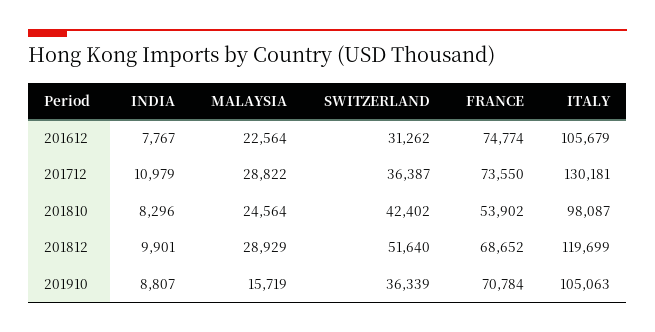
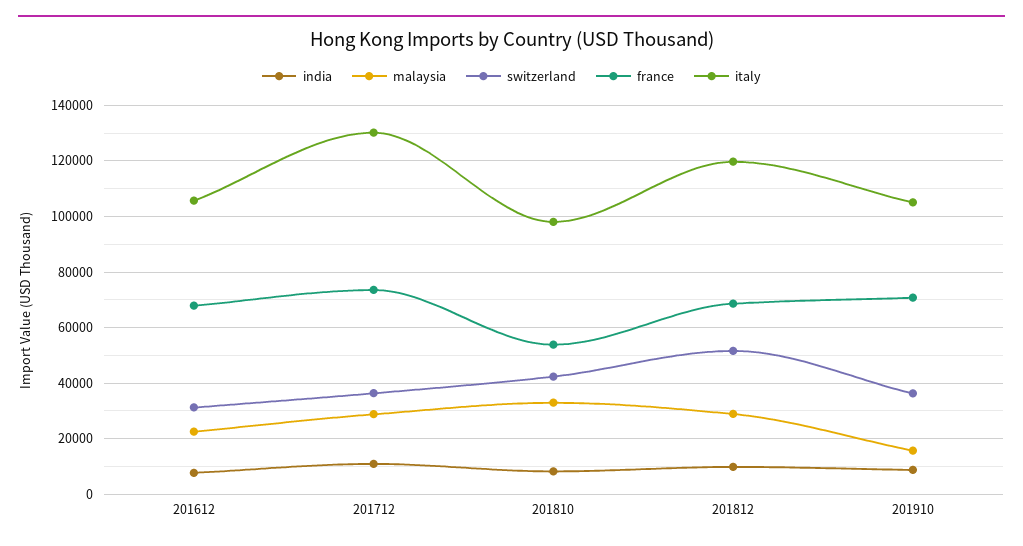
FRANCE, 201612: 74774 -> 67500
MALAYSIA, 201810: 24564 -> 32500

